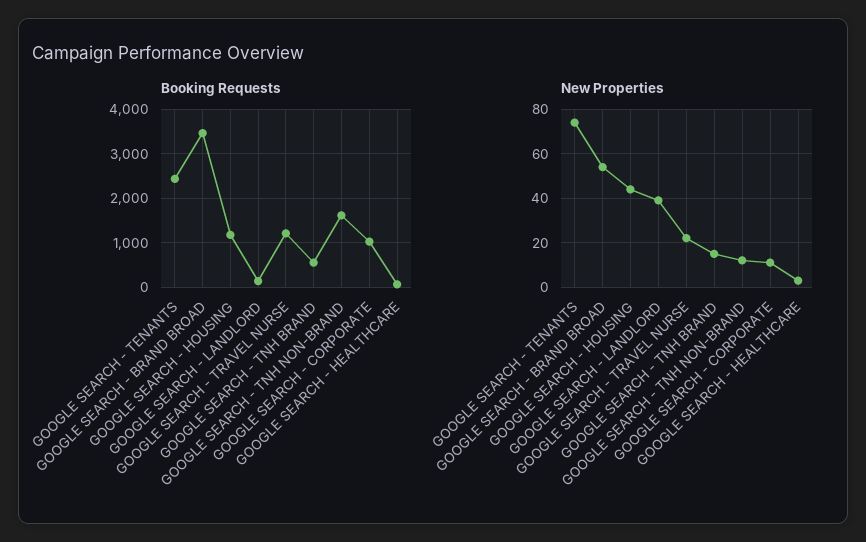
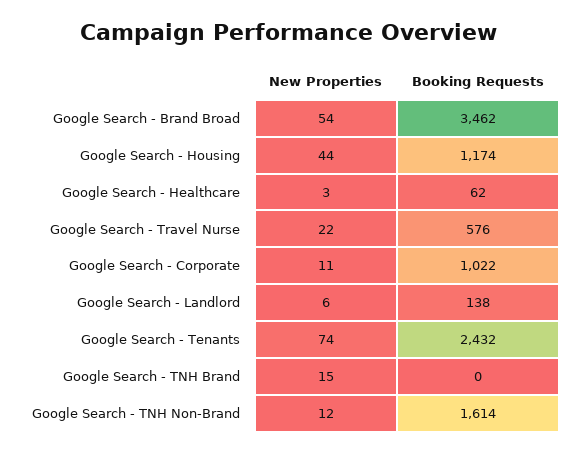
Booking Requests, GOOGLE SEARCH - TRAVEL NURSE: 1200 -> 576
Booking Requests, GOOGLE SEARCH - TNH BRAND: 600 -> 0
New Properties, GOOGLE SEARCH - LANDLORD: 40 -> 6

